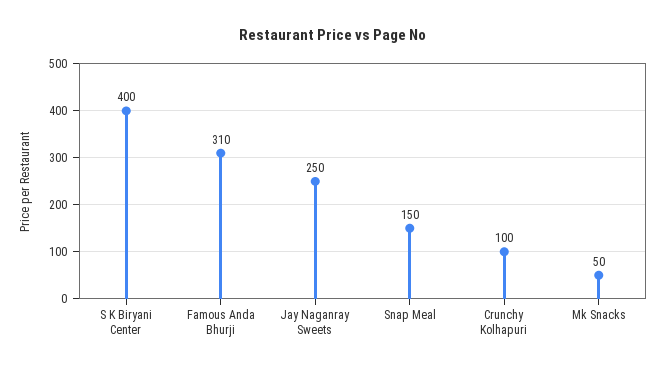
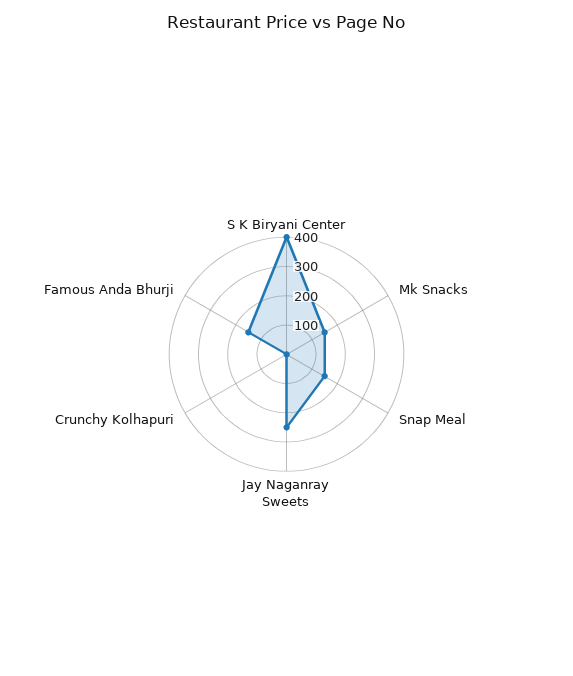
Famous Anda Bhurji: 310 -> 150
Crunchy Kolhapuri: 100 -> 0
Mk Snacks: 50 -> 150

